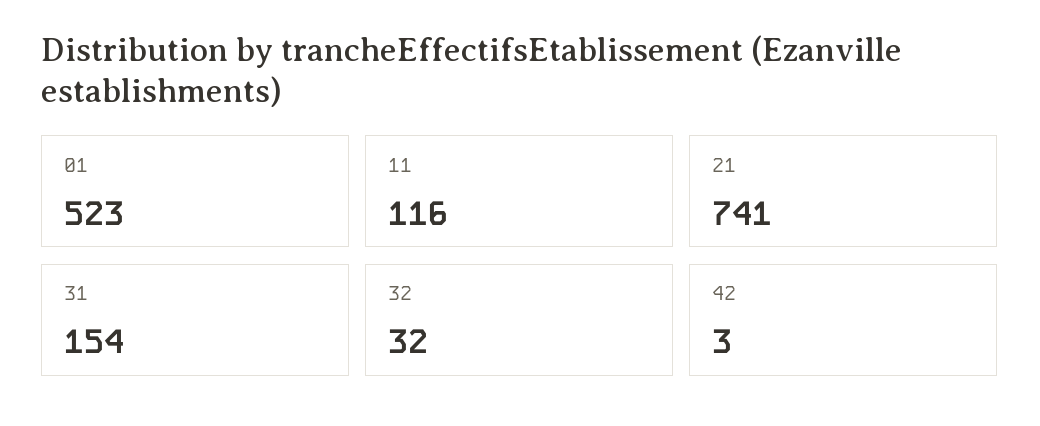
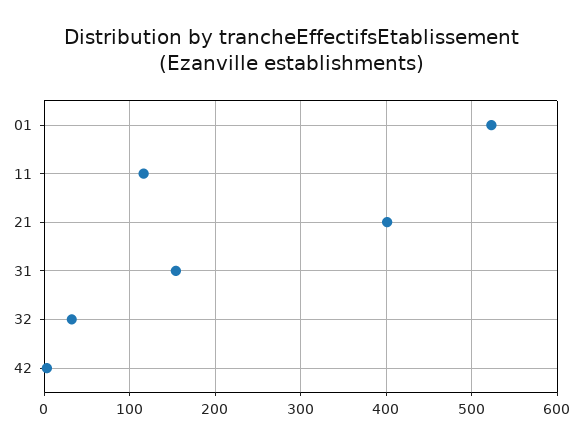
21: 741 -> 400

